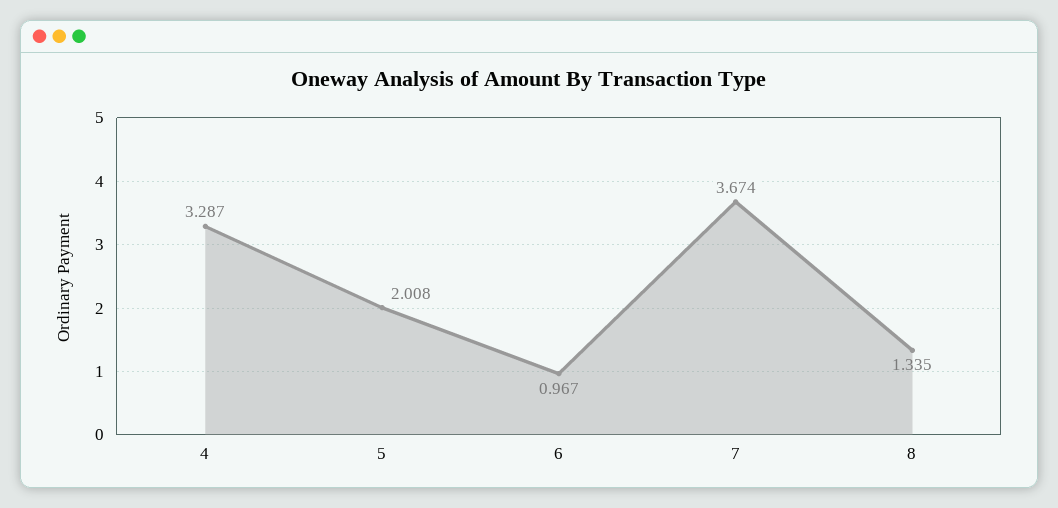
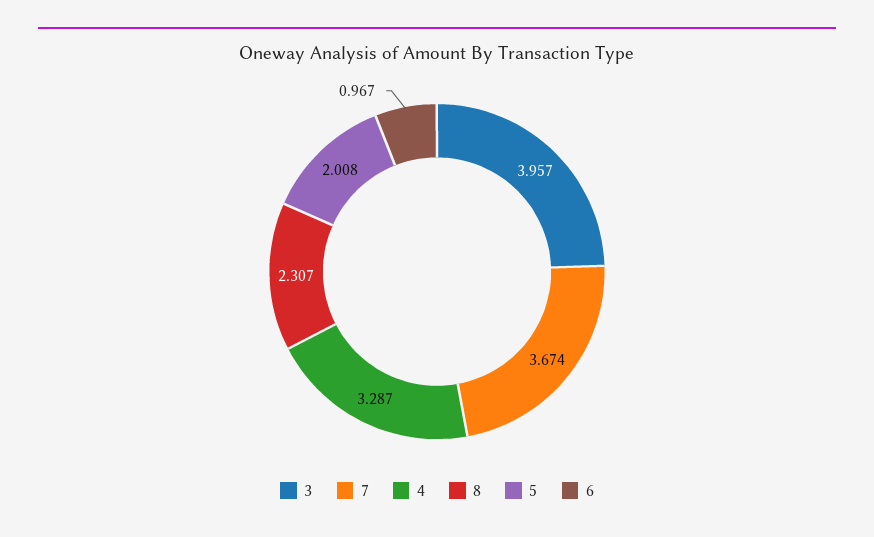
8: 1.335 -> 2.307
3: none -> 3.957

